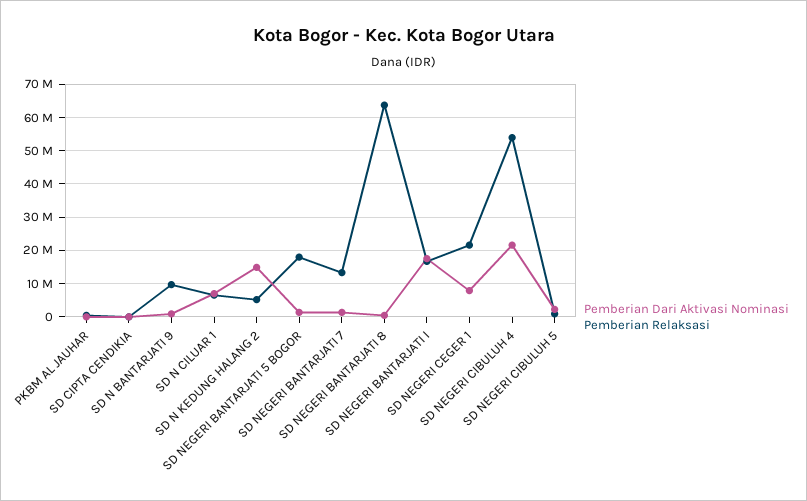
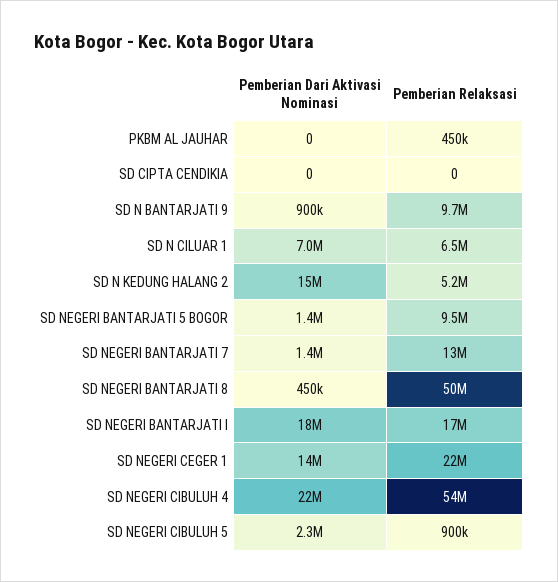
Pemberian Relaksasi, SD NEGERI BANTARJATI 5 BOGOR: 18000000 -> 9500000
Pemberian Relaksasi, SD NEGERI BANTARJATI 8: 64000000 -> 50000000
Pemberian Dari Aktivasi Nominasi, SD NEGERI CEGER 1: 8000000 -> 14000000

